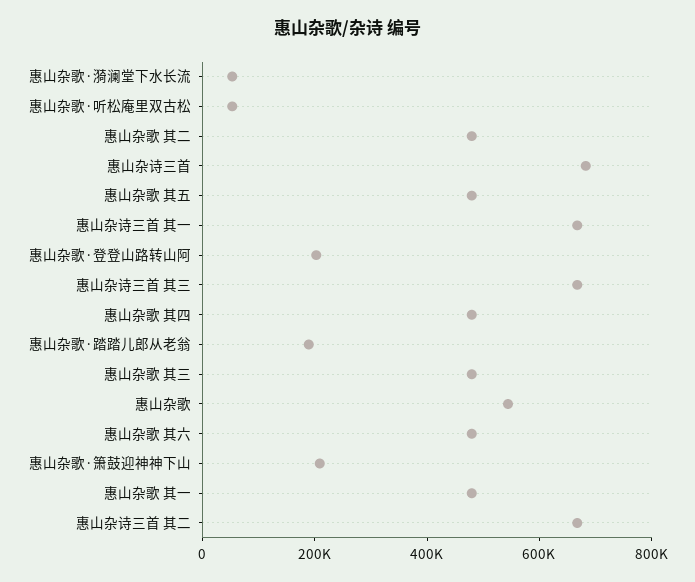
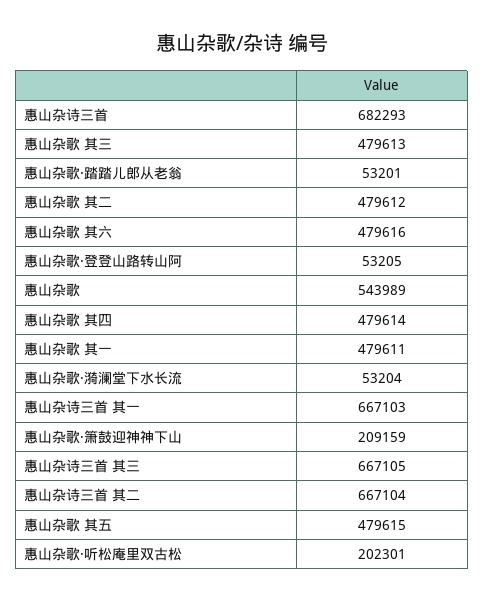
惠山杂歌·听松庵里双古松: 50000 -> 202301
惠山杂歌·登登山路转山阿: 200000 -> 53205
惠山杂歌·踏踏儿郎从老翁: 200000 -> 53201

